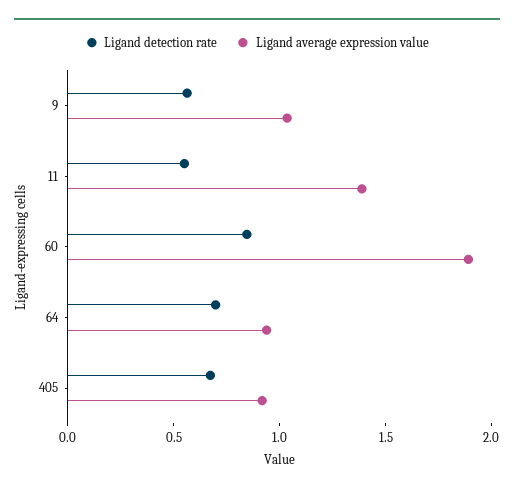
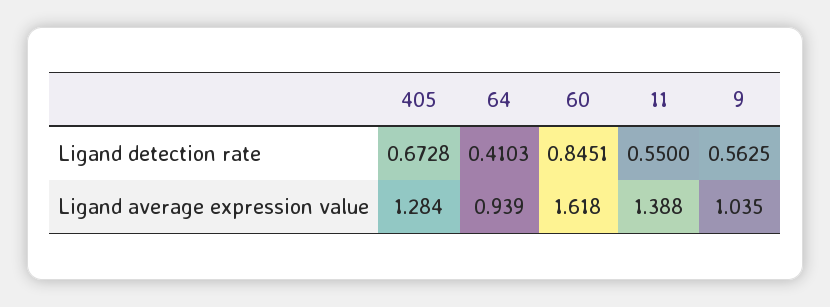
Ligand average expression value, 60: 1.9 -> 1.618
Ligand detection rate, 64: 0.7 -> 0.4103
Ligand average expression value, 405: 0.9 -> 1.284

